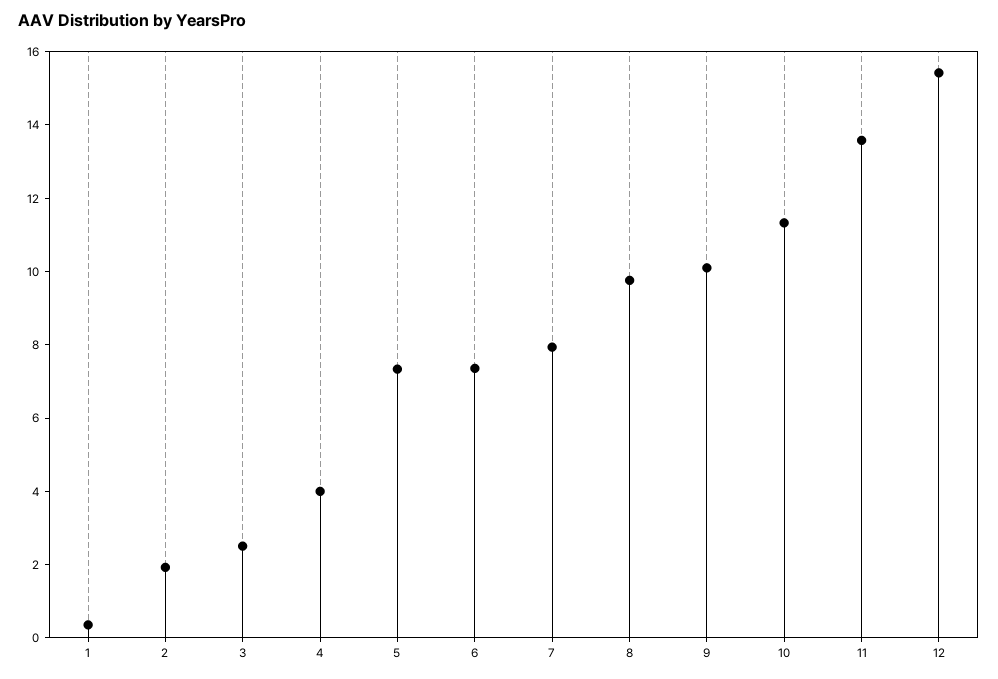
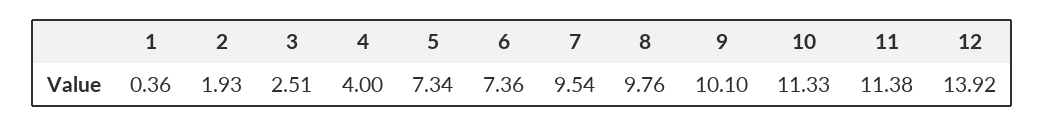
7: 8 -> 9.54
11: 13.5 -> 11.38
12: 15.5 -> 13.92

